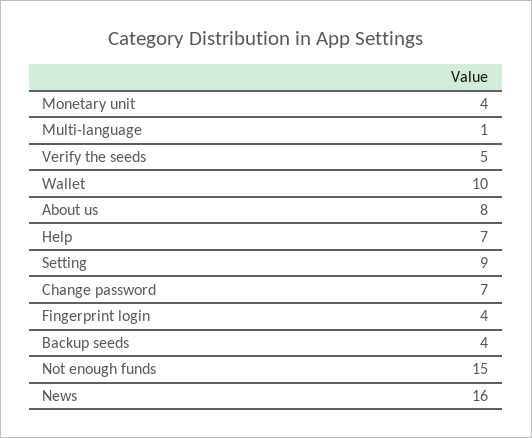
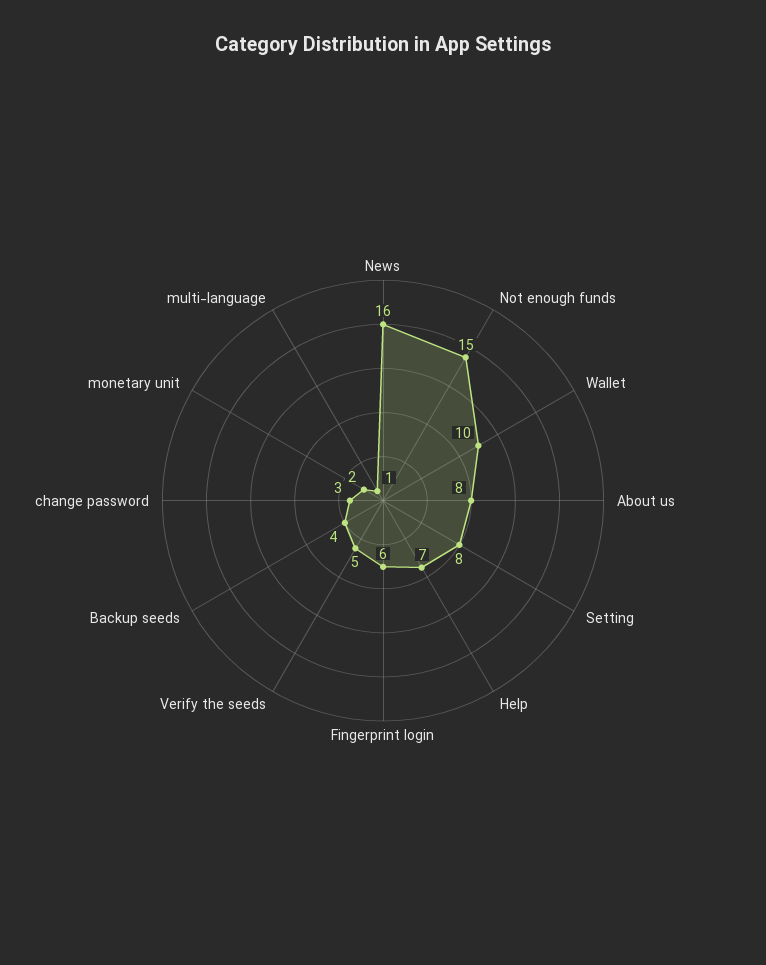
Monetary unit: 4 -> 2
Setting: 9 -> 8
Change password: 7 -> 3
Fingerprint login: 4 -> 6

